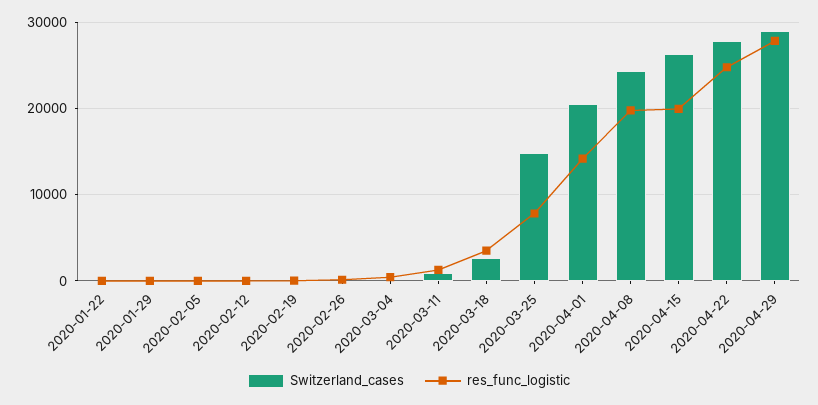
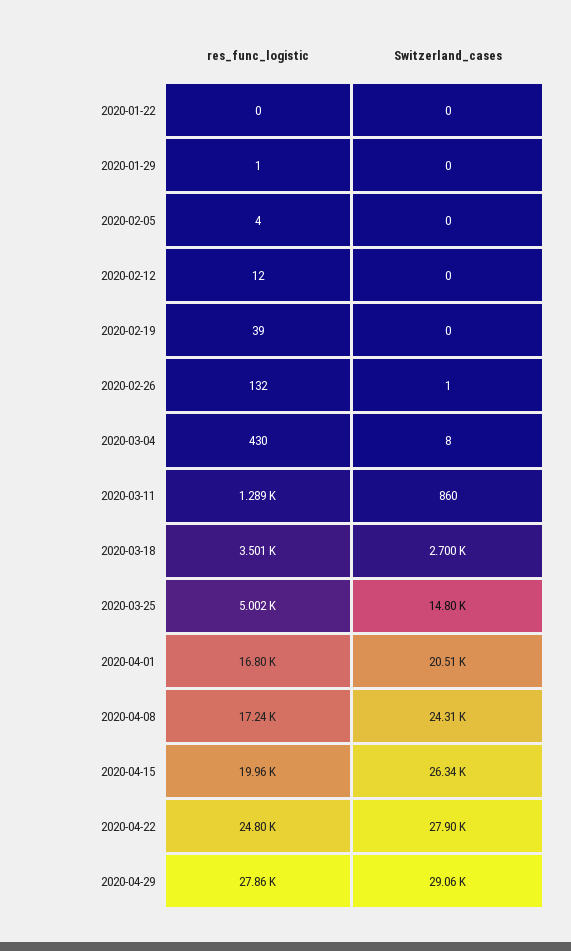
res_func_logistic, 2020-03-25: 8000 -> 5002
res_func_logistic, 2020-04-01: 14000 -> 16800
res_func_logistic, 2020-04-08: 20000 -> 17240

